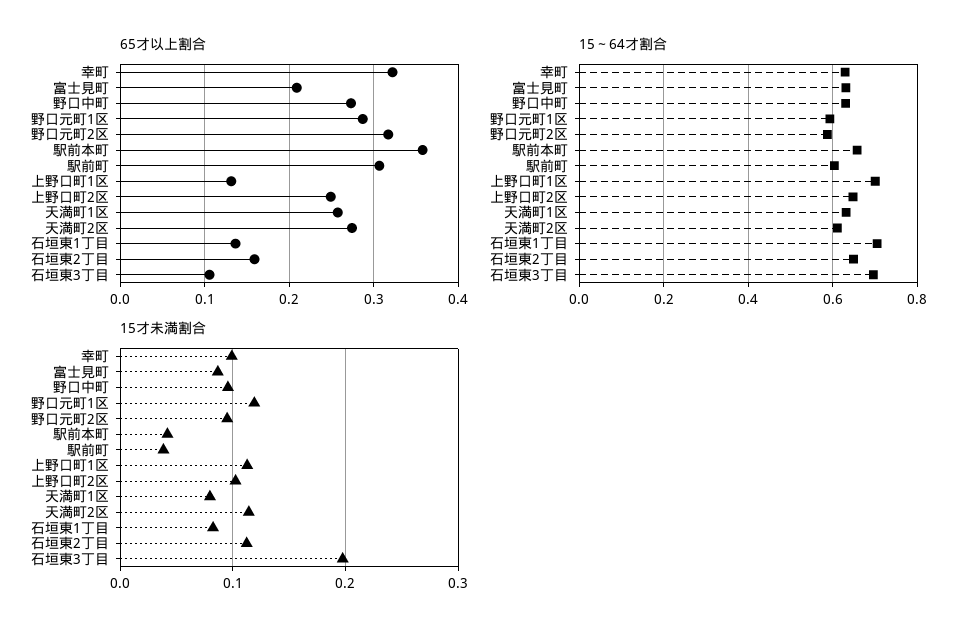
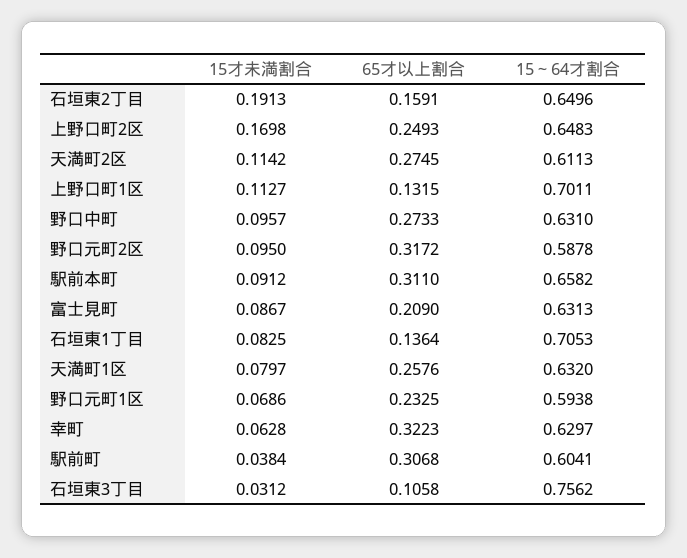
65才以上割合, 野口元町1区: 0.29 -> 0.2325
65才以上割合, 駅前本町: 0.36 -> 0.311
15～64才割合, 石垣東3丁目: 0.7 -> 0.7562
15才未満割合, 幸町: 0.1 -> 0.0628
15才未満割合, 野口元町1区: 0.12 -> 0.0686
15才未満割合, 駅前本町: 0.04 -> 0.0912
15才未満割合, 上野口町2区: 0.1 -> 0.1698
15才未満割合, 石垣東2丁目: 0.11 -> 0.1913
15才未満割合, 石垣東3丁目: 0.2 -> 0.0312

